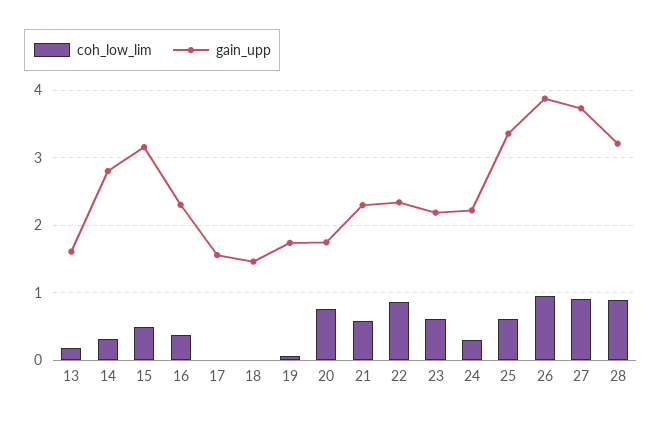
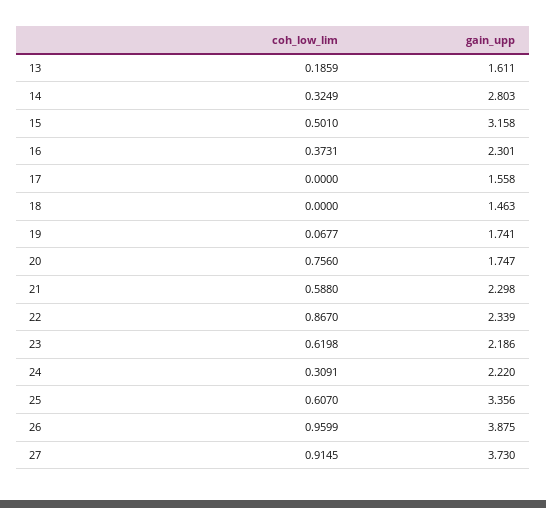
coh_low_lim, 28: 0.9 -> none
gain_upp, 28: 3.2 -> none

